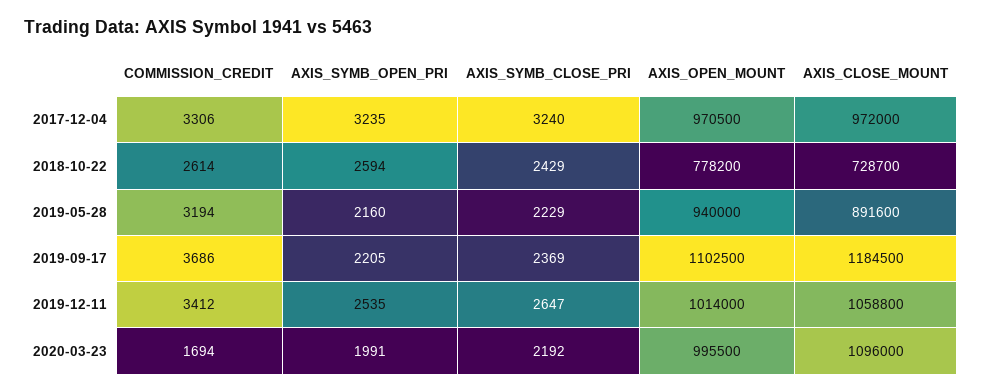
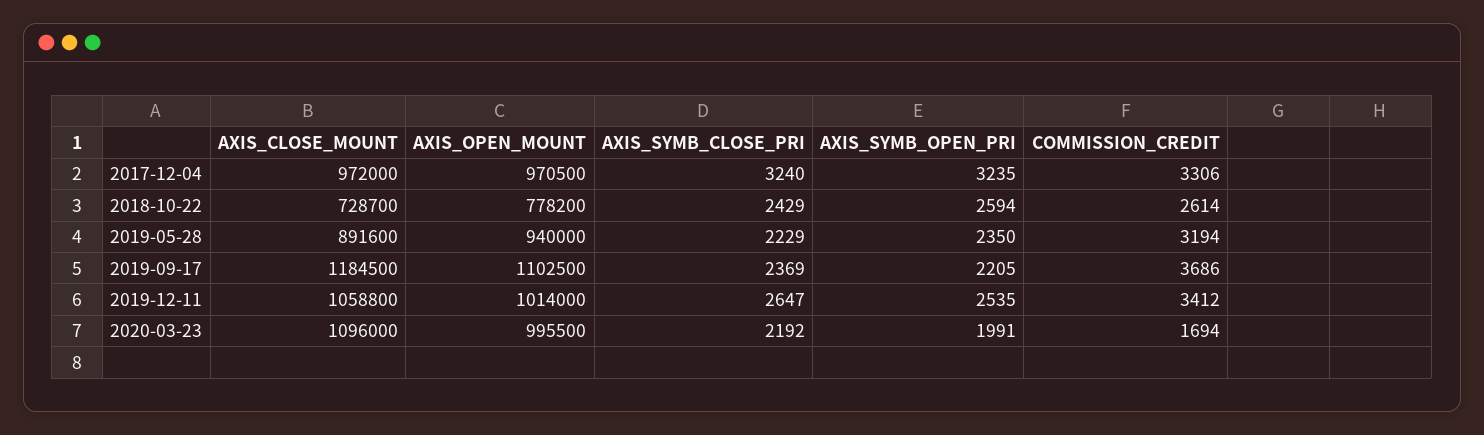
AXIS_SYMB_OPEN_PRI, 2019-05-28: 2160 -> 2350

